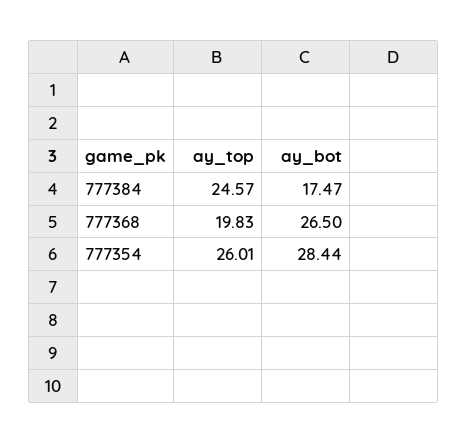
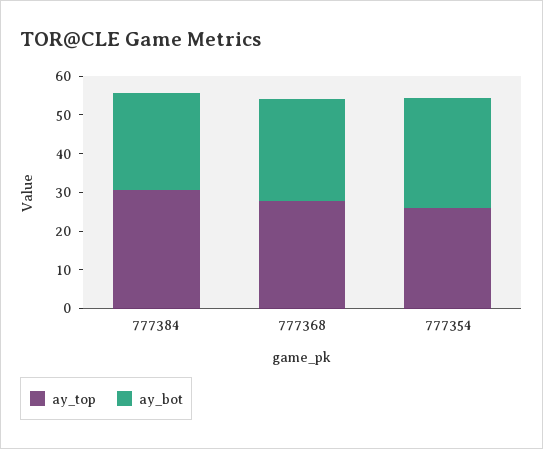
ay_top, 777384: 24.57 -> 30
ay_bot, 777384: 17.47 -> 25
ay_top, 777368: 19.83 -> 27.5

